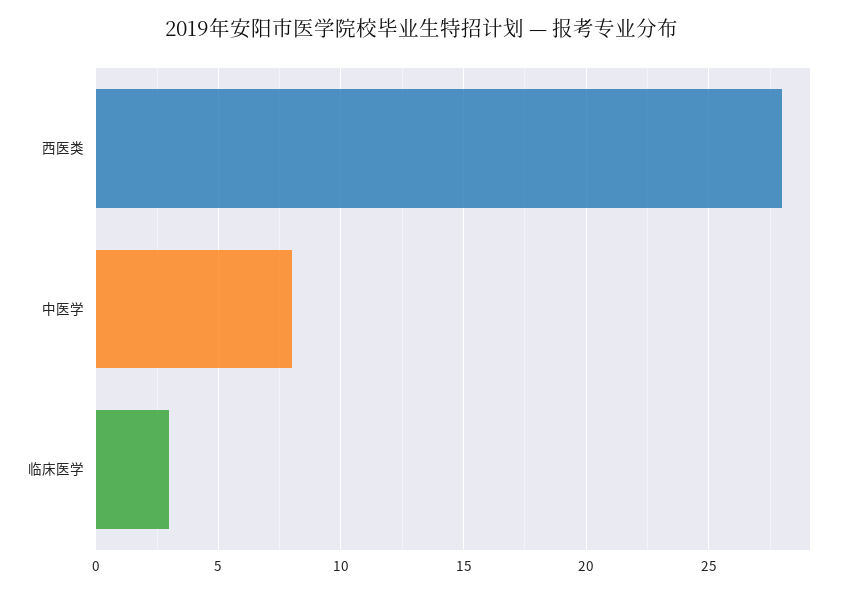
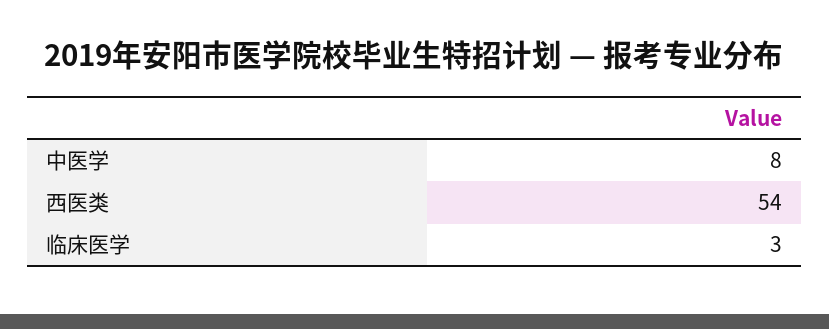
西医类: 28 -> 54

